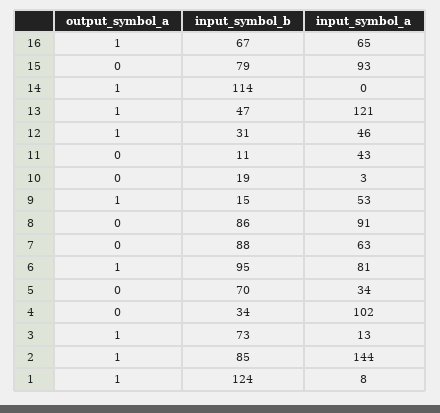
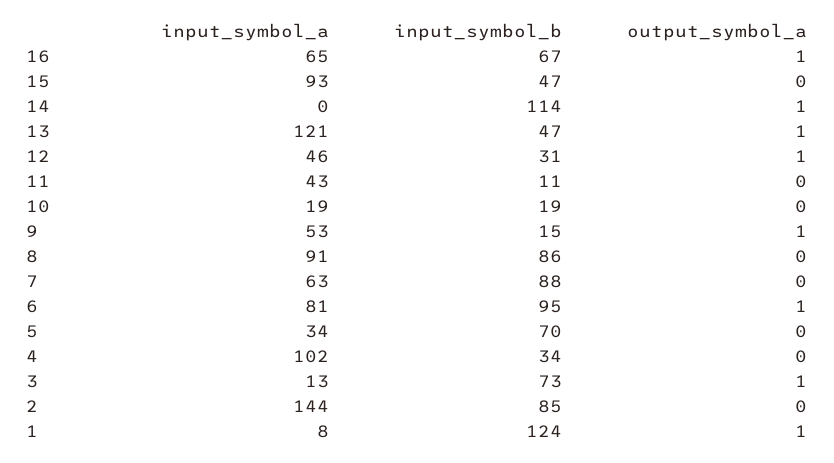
input_symbol_b, 15: 79 -> 47
input_symbol_a, 10: 3 -> 19
output_symbol_a, 2: 1 -> 0

